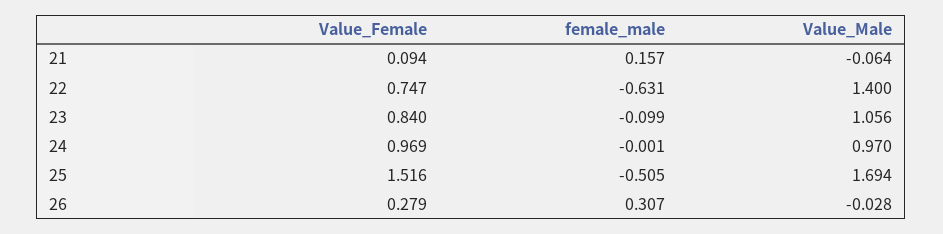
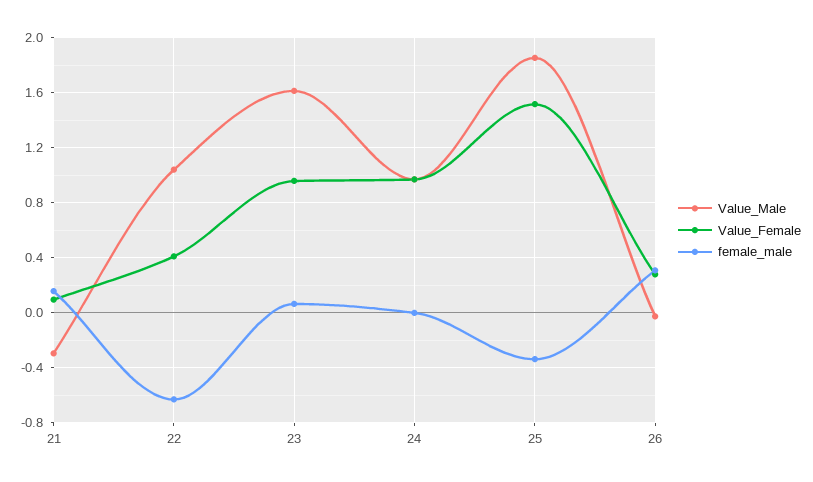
Value_Male, 21: -0.064 -> -0.3
Value_Female, 22: 0.747 -> 0.4
Value_Male, 22: 1.4 -> 1.05
Value_Female, 23: 0.84 -> 0.95
female_male, 23: -0.099 -> 0.05
Value_Male, 23: 1.056 -> 1.6
female_male, 25: -0.505 -> -0.35
Value_Male, 25: 1.694 -> 1.85

